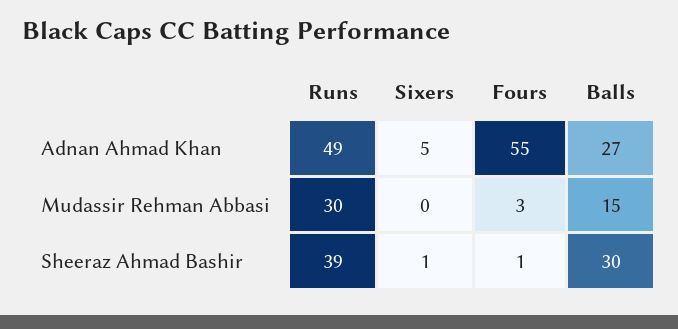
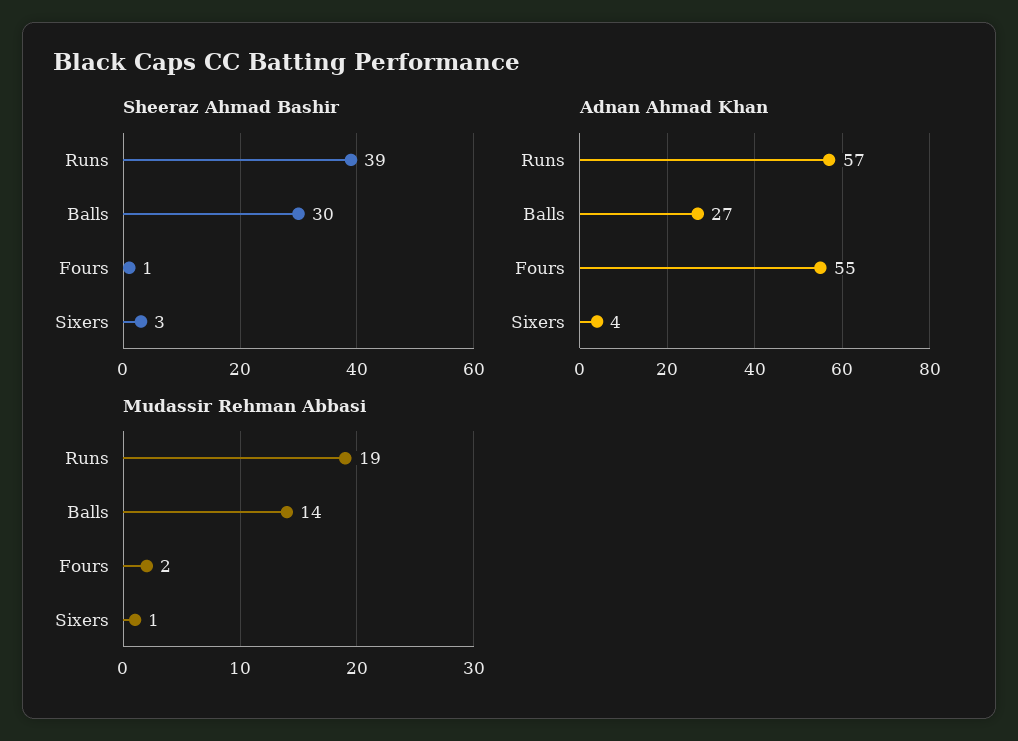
Adnan Ahmad Khan, Runs: 49 -> 57
Adnan Ahmad Khan, Sixers: 5 -> 4
Mudassir Rehman Abbasi, Runs: 30 -> 19
Mudassir Rehman Abbasi, Sixers: 0 -> 1
Mudassir Rehman Abbasi, Fours: 3 -> 2
Mudassir Rehman Abbasi, Balls: 15 -> 14
Sheeraz Ahmad Bashir, Sixers: 1 -> 3

